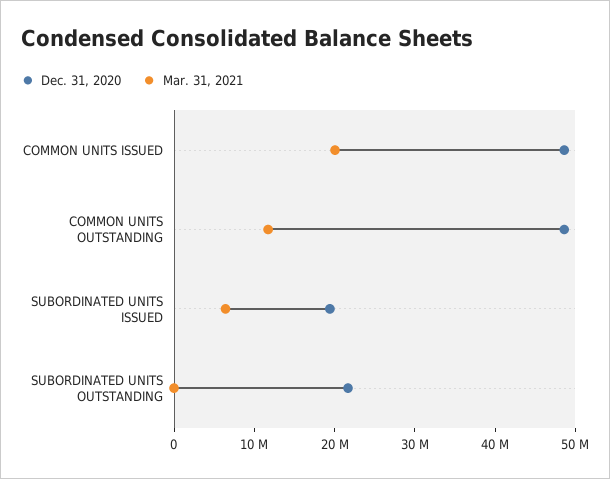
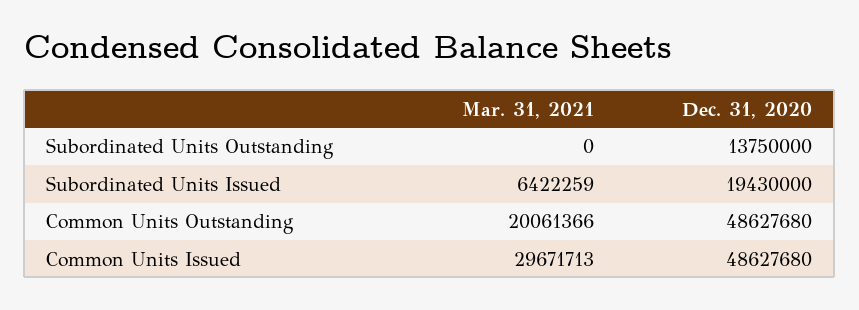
Mar. 31, 2021, COMMON UNITS ISSUED: 20000000 -> 29671713
Mar. 31, 2021, COMMON UNITS OUTSTANDING: 12000000 -> 20061366
Dec. 31, 2020, SUBORDINATED UNITS OUTSTANDING: 22000000 -> 13750000

